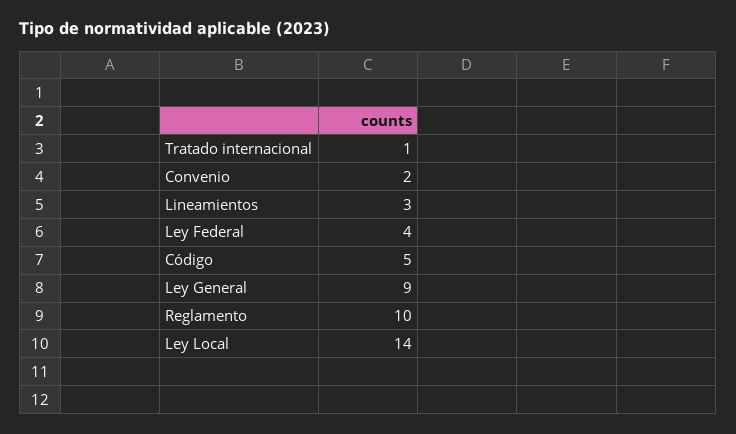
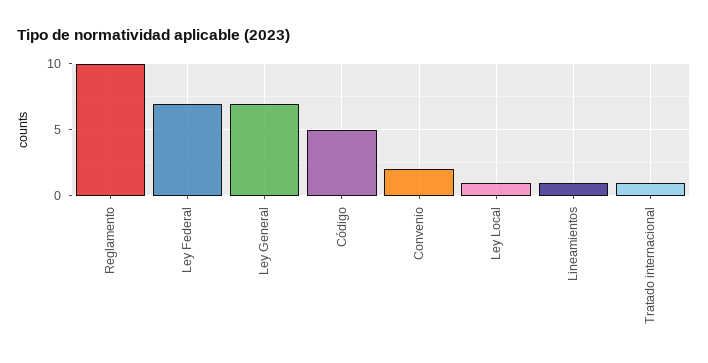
Lineamientos: 3 -> 1
Ley Federal: 4 -> 7
Ley General: 9 -> 7
Ley Local: 14 -> 1

